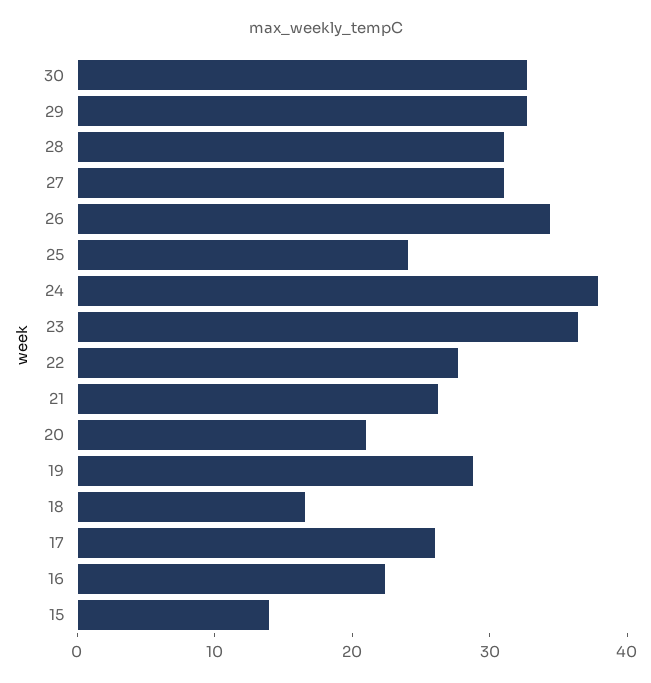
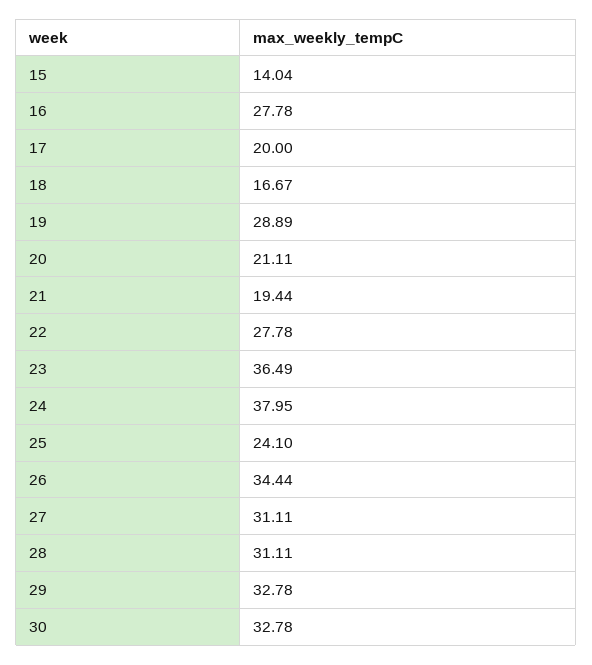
21: 26 -> 19.44
17: 26 -> 20
16: 22 -> 27.78

